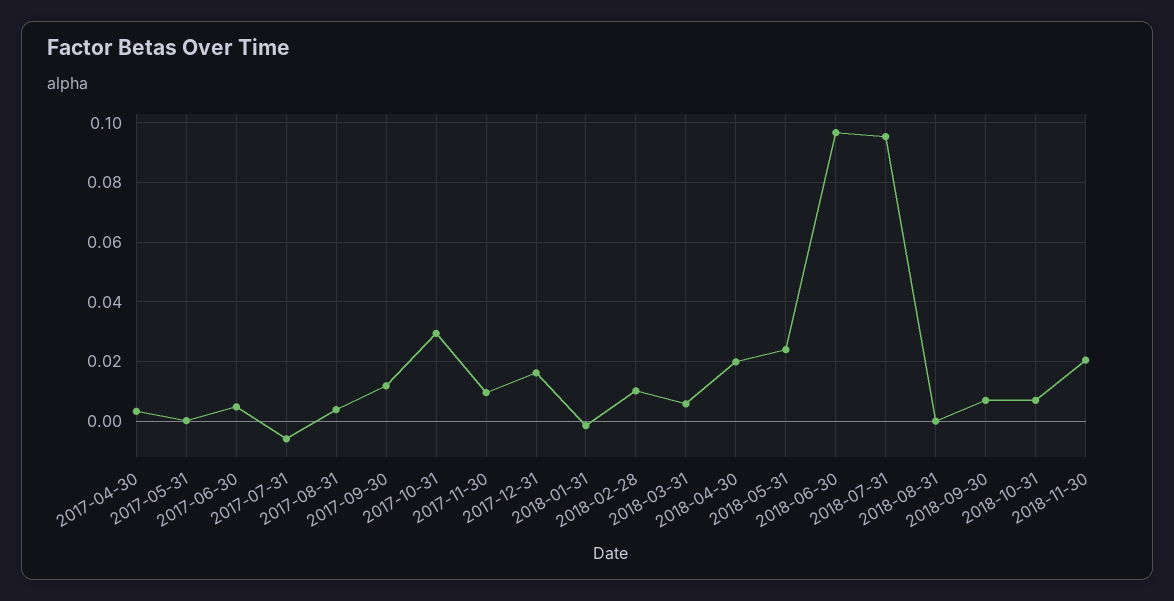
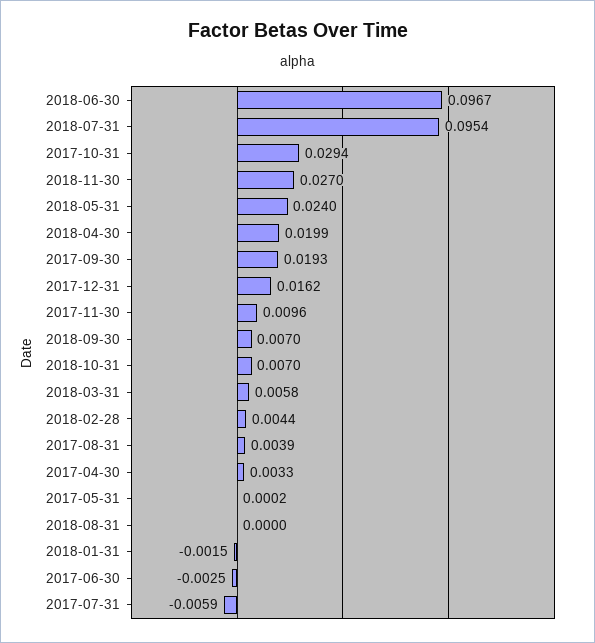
2017-06-30: 0.005 -> -0.0025
2017-09-30: 0.0125 -> 0.0193
2018-02-28: 0.01 -> 0.0044
2018-11-30: 0.02 -> 0.027

